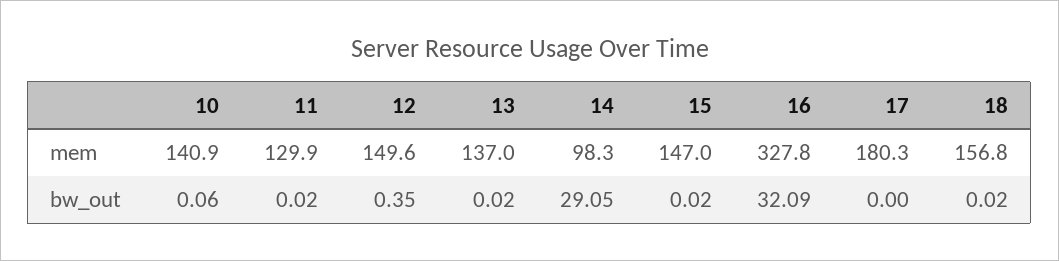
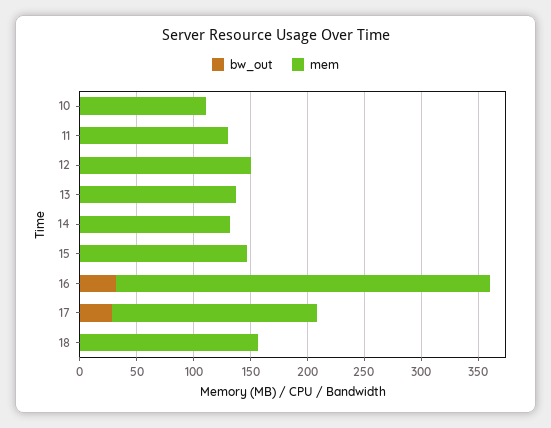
mem, 10: 140.9 -> 110
mem, 14: 98.3 -> 130
bw_out, 14: 29.05 -> 0
bw_out, 17: 0 -> 30

